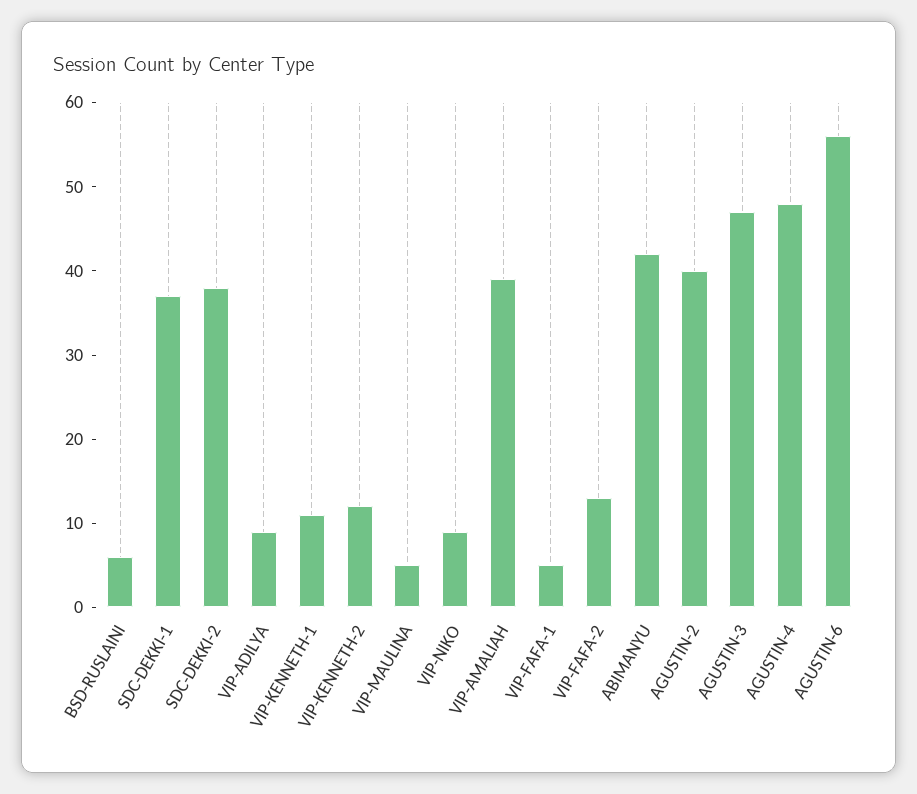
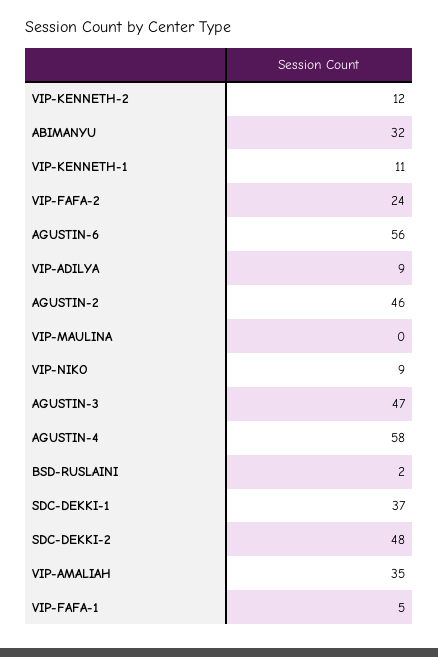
BSD-RUSLAINI: 6 -> 2
SDC-DEKKI-2: 38 -> 48
VIP-MAULINA: 5 -> 0
VIP-AMALIAH: 39 -> 35
VIP-FAFA-2: 13 -> 24
ABIMANYU: 42 -> 32
AGUSTIN-2: 40 -> 46
AGUSTIN-4: 48 -> 58

